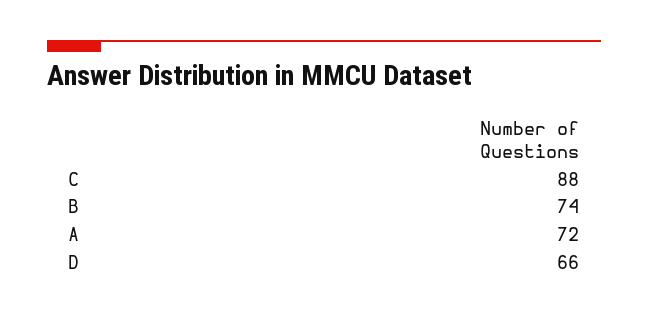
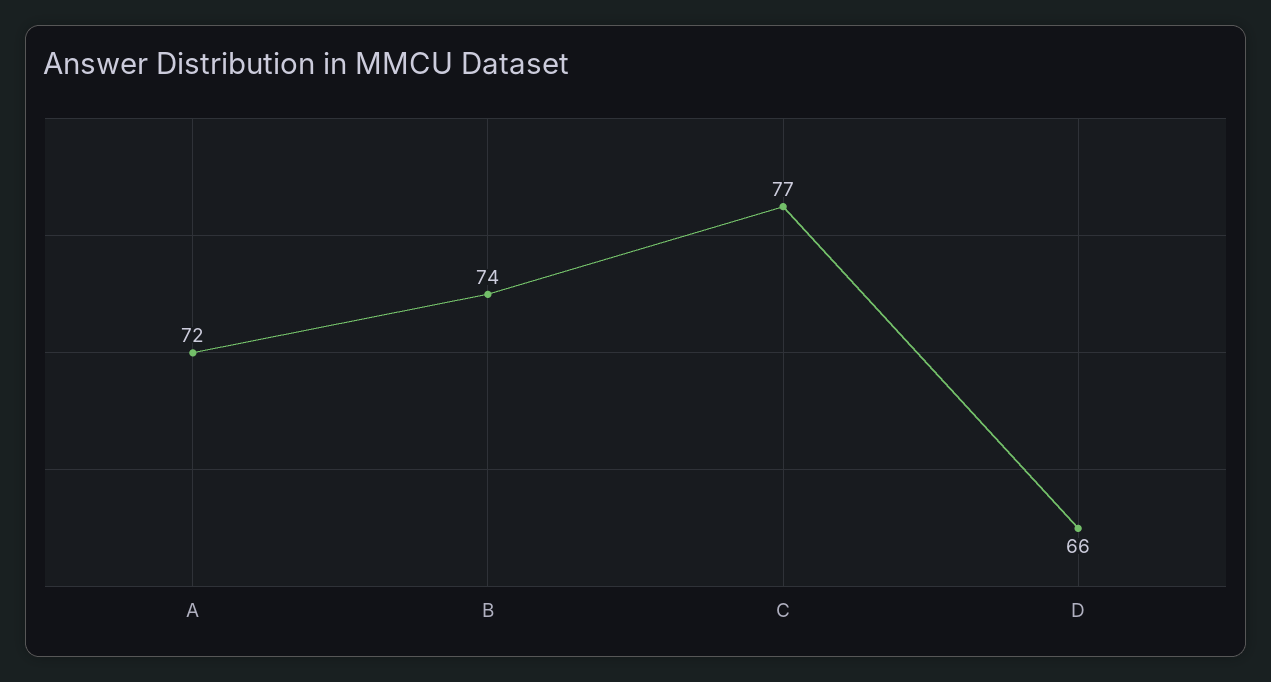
C: 88 -> 77

